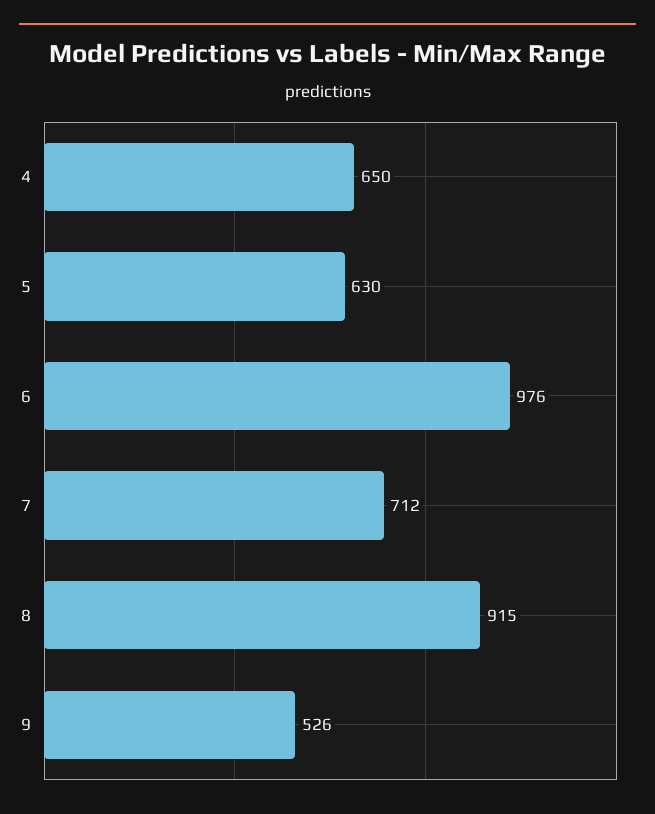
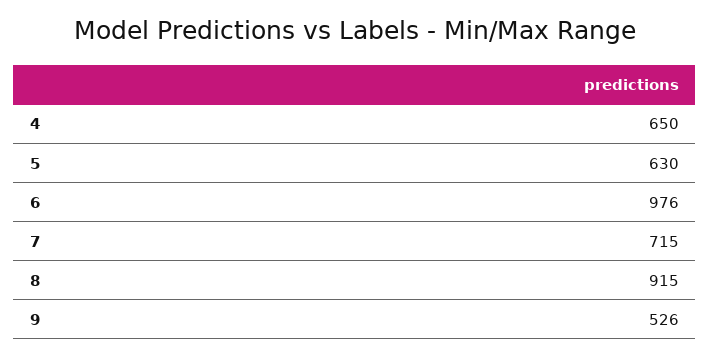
7: 712 -> 715

